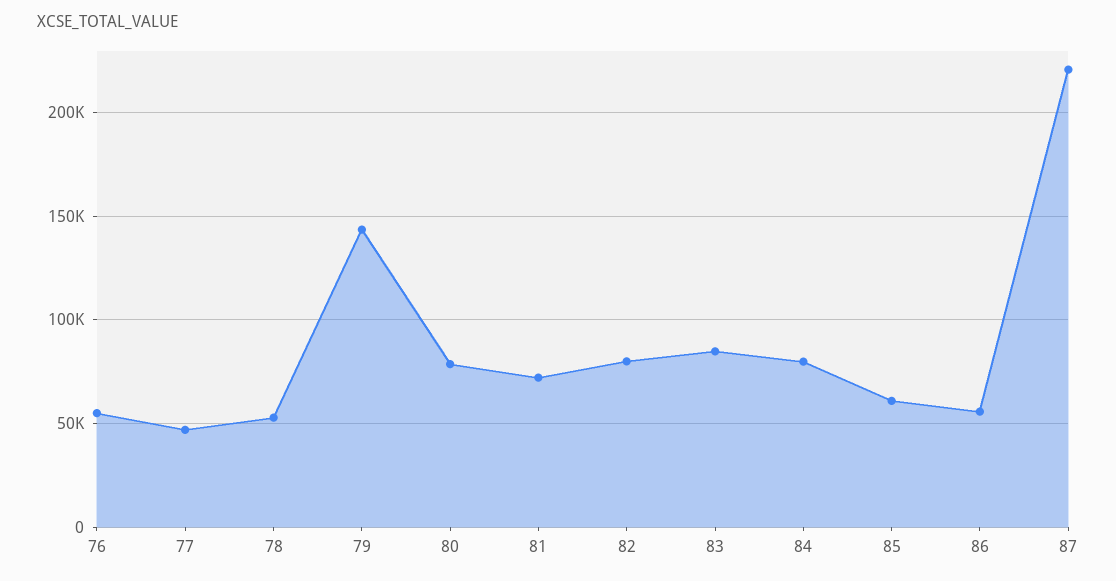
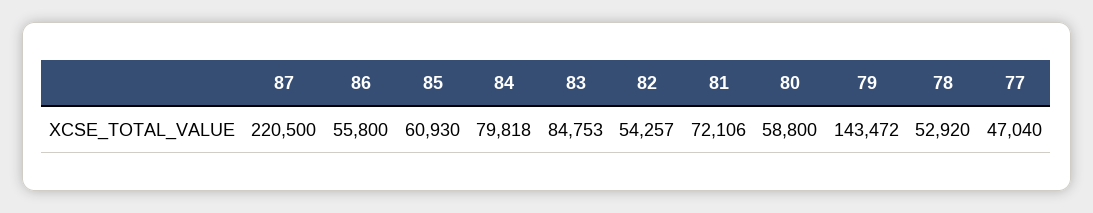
76: 55000 -> none
80: 80000 -> 58800
82: 80000 -> 54257

